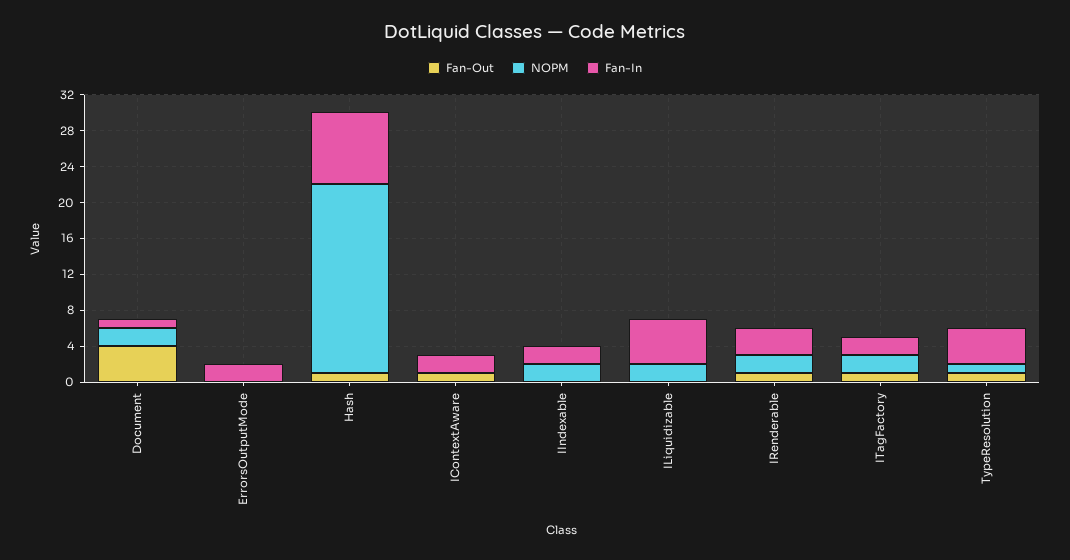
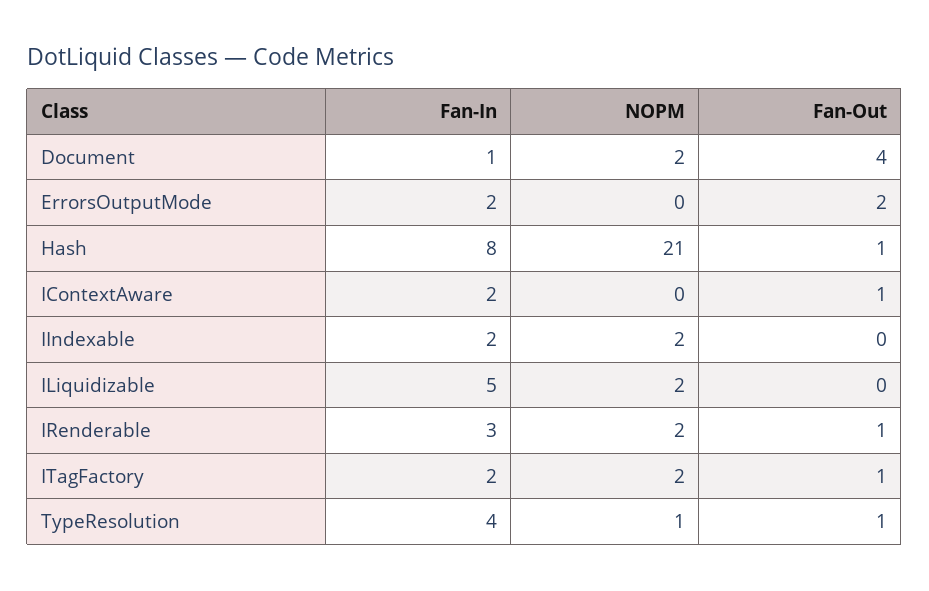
Fan-Out, ErrorsOutputMode: 0 -> 2

